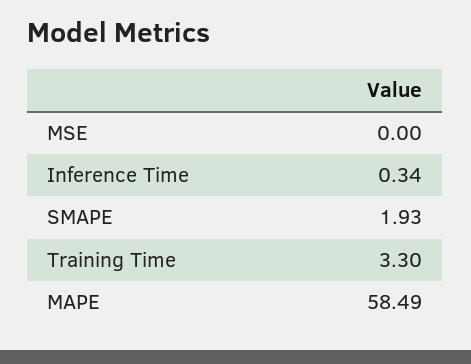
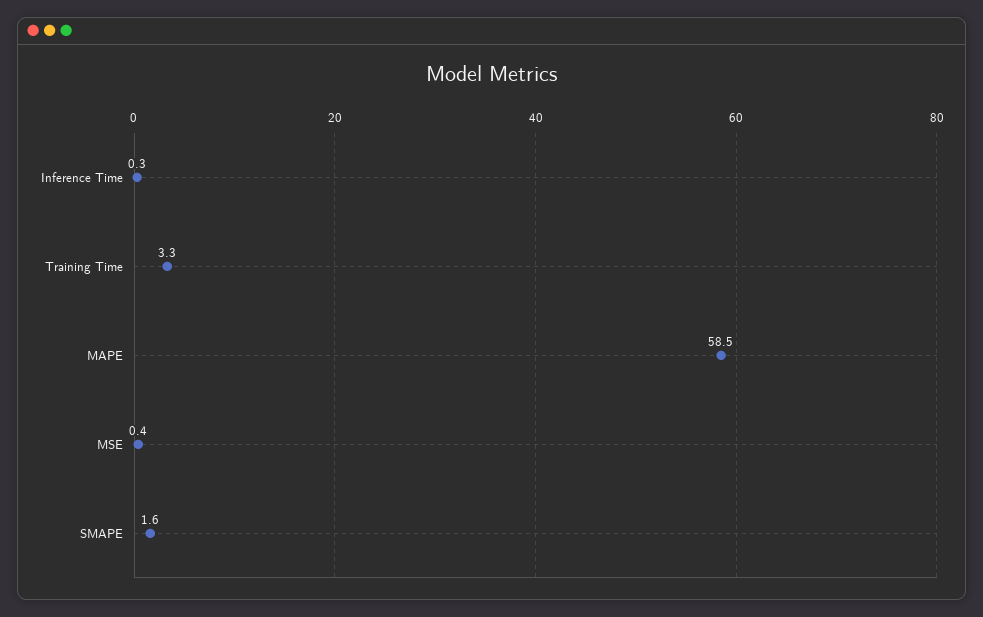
MSE: 0 -> 0.4
SMAPE: 1.93 -> 1.6

